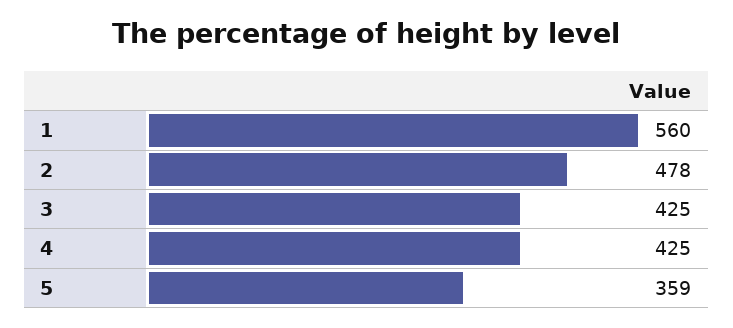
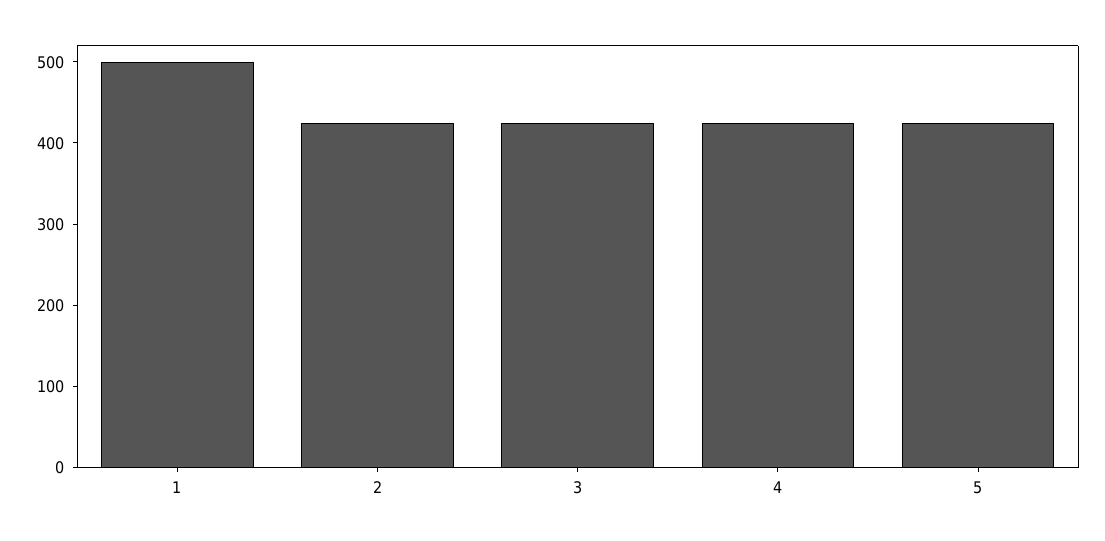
1: 560 -> 500
2: 478 -> 420
5: 359 -> 420

